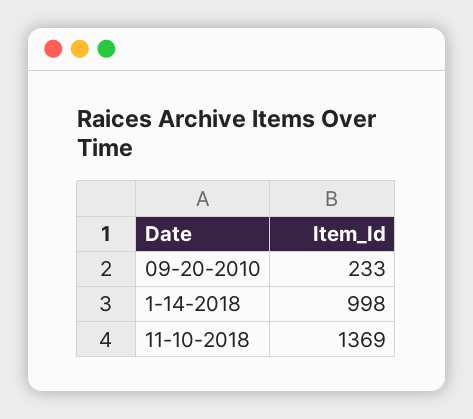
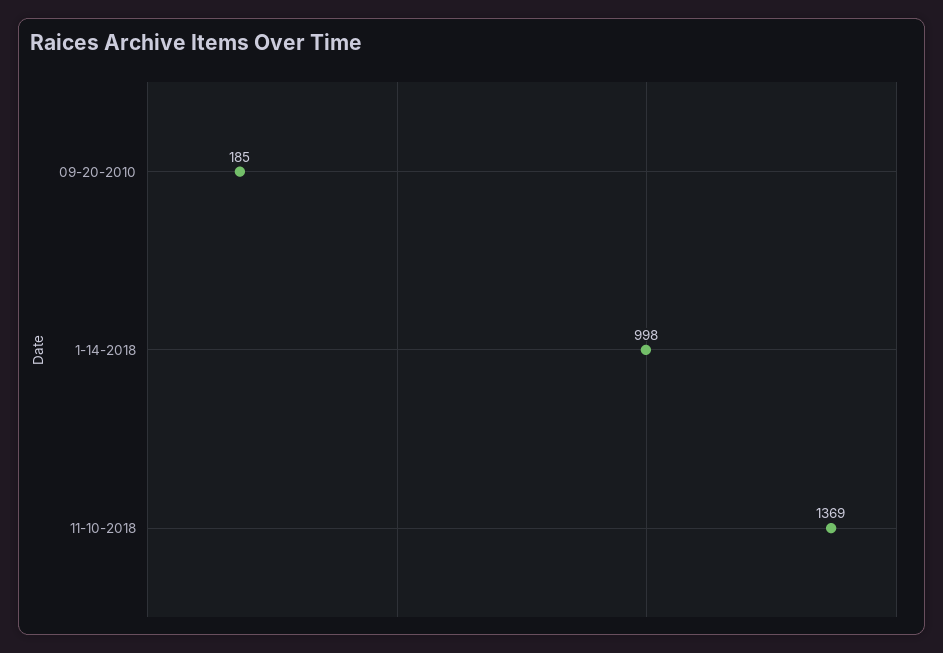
09-20-2010: 233 -> 185

